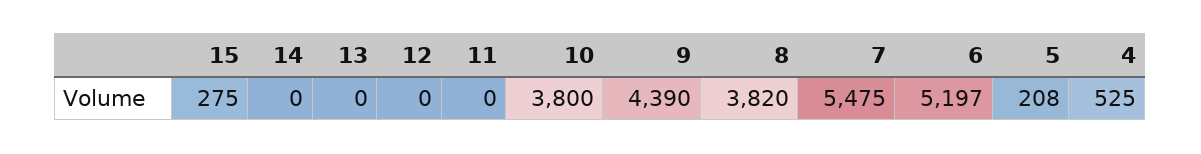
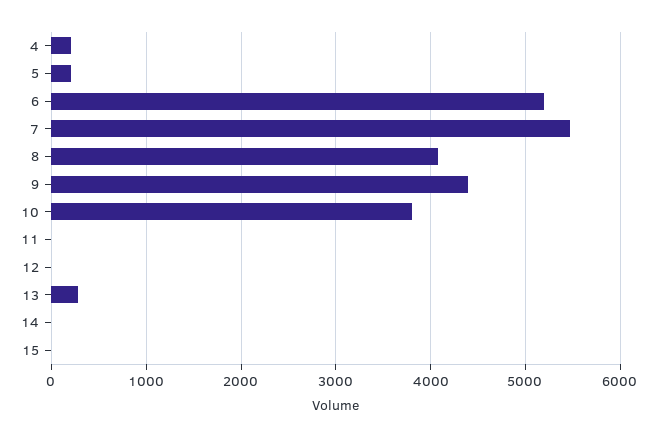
15: 275 -> 0
13: 0 -> 300
8: 3820 -> 4100
4: 525 -> 200

